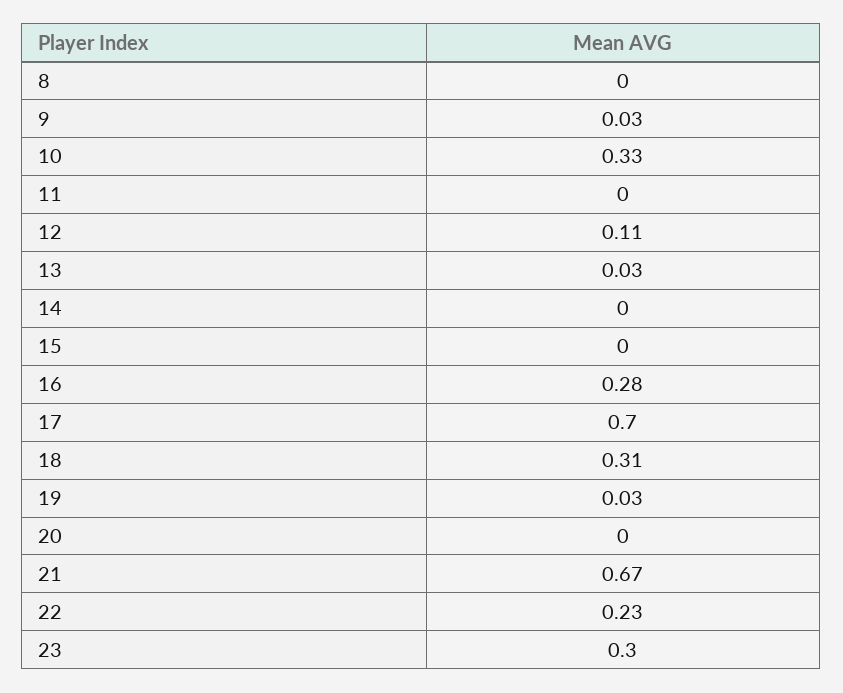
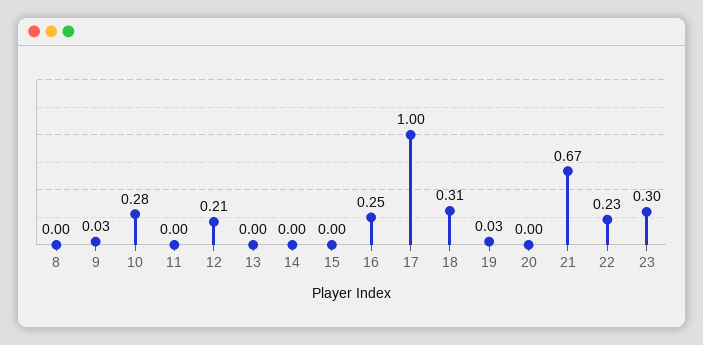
10: 0.33 -> 0.28
12: 0.11 -> 0.21
13: 0.03 -> 0
16: 0.28 -> 0.25
17: 0.7 -> 1

